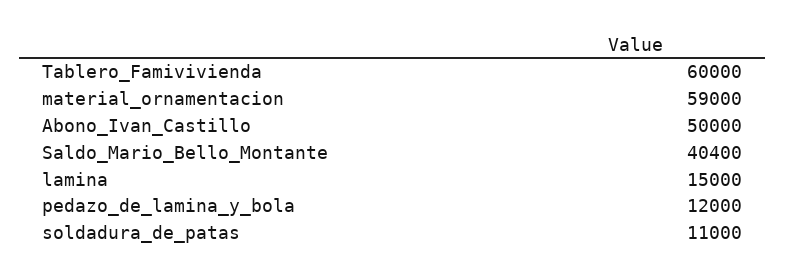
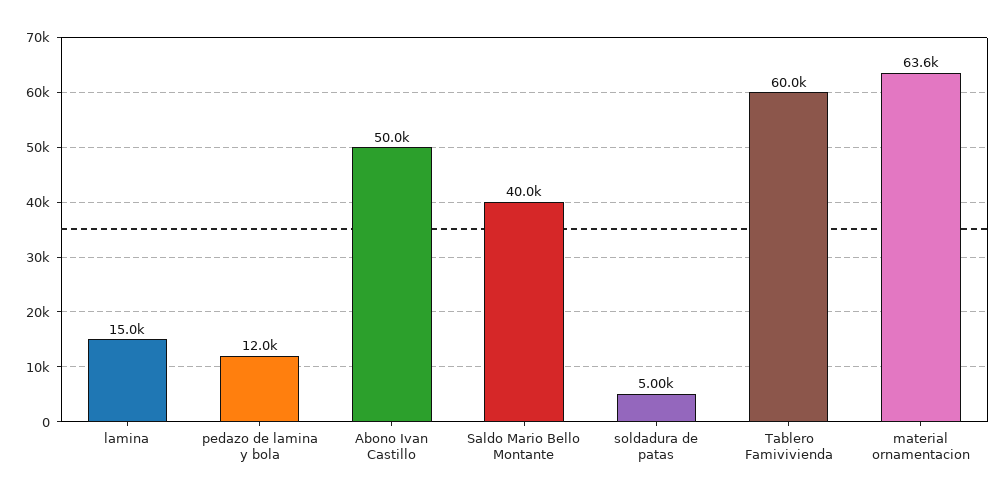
material_ornamentacion: 59000 -> 63600
Saldo_Mario_Bello_Montante: 40400 -> 40000
soldadura_de_patas: 11000 -> 5000

